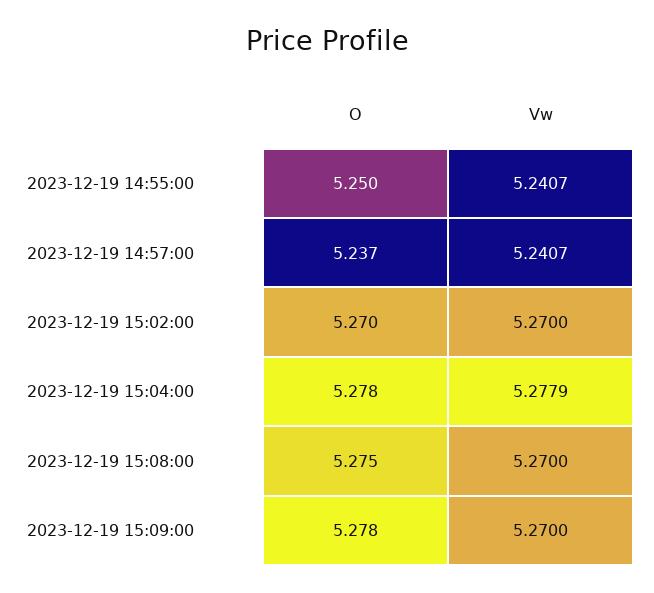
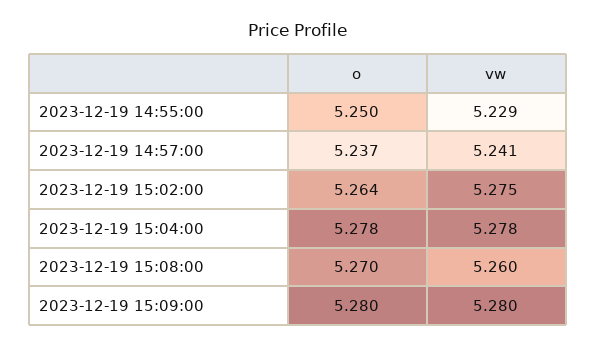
Vw, 2023-12-19 14:55:00: 5.2407 -> 5.229
O, 2023-12-19 15:02:00: 5.27 -> 5.264
Vw, 2023-12-19 15:02:00: 5.27 -> 5.275
O, 2023-12-19 15:08:00: 5.275 -> 5.27
Vw, 2023-12-19 15:08:00: 5.27 -> 5.26
O, 2023-12-19 15:09:00: 5.278 -> 5.28
Vw, 2023-12-19 15:09:00: 5.27 -> 5.28

